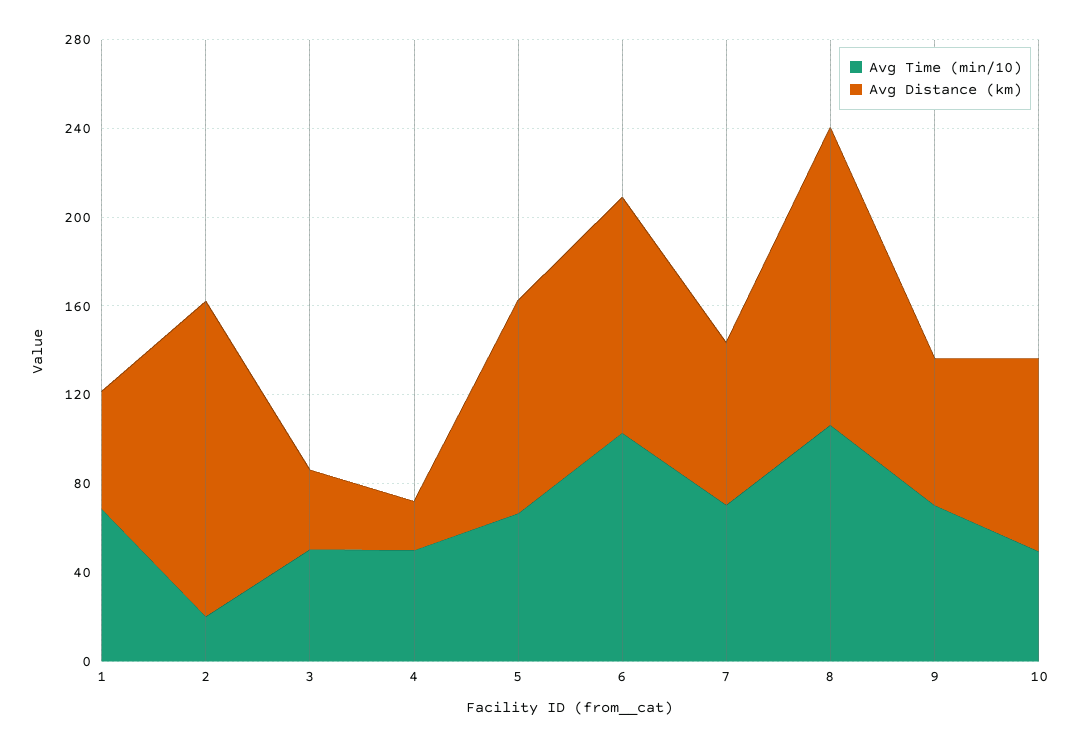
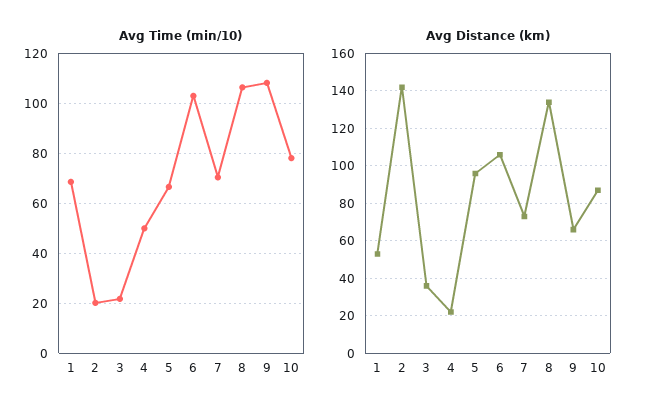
Avg Time (min/10), 3: 50 -> 22.5
Avg Time (min/10), 9: 70 -> 107.5
Avg Time (min/10), 10: 50 -> 77.5

